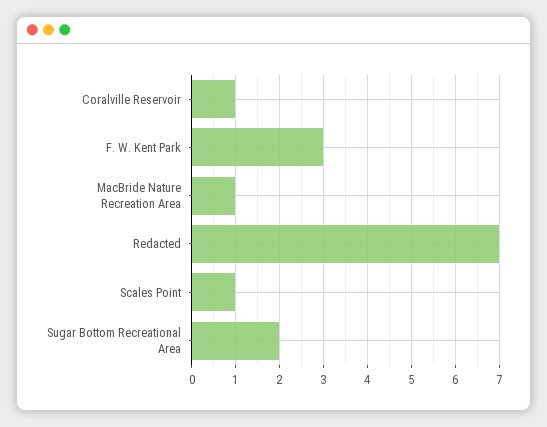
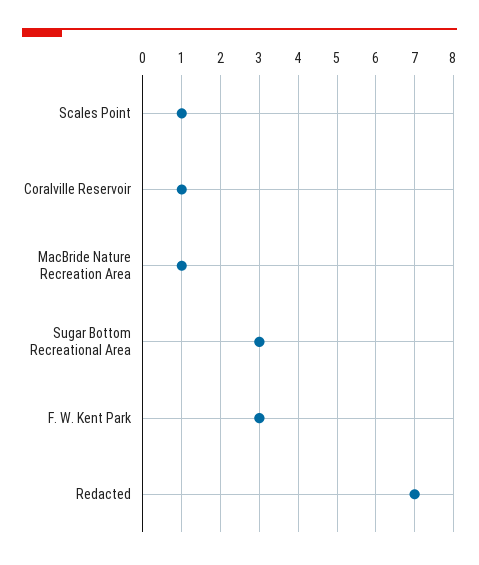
Sugar Bottom Recreational Area: 2 -> 3

